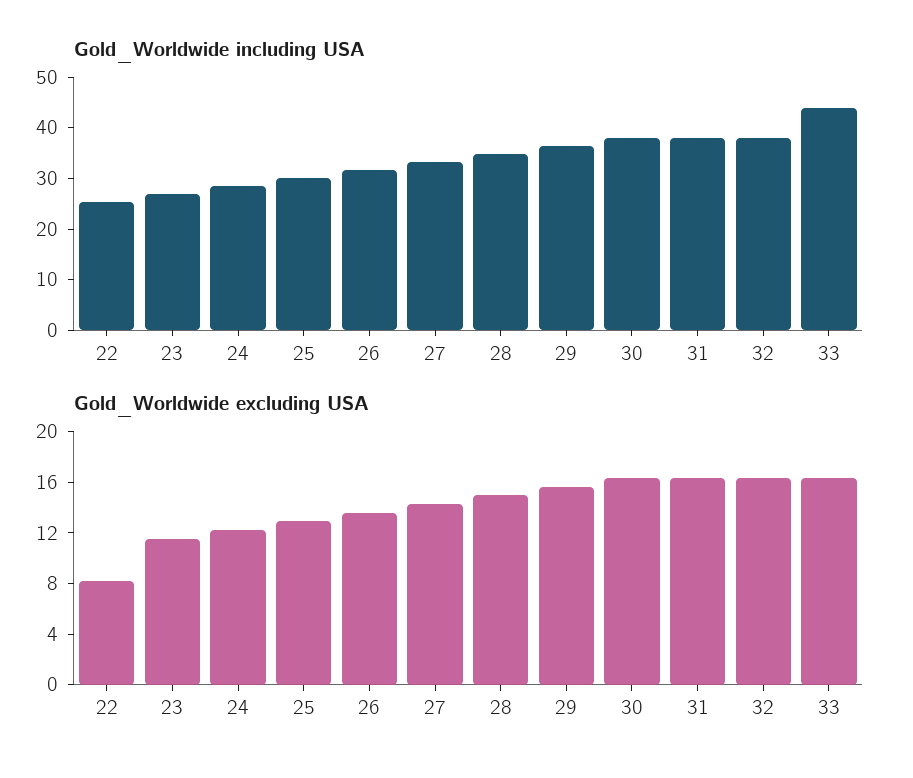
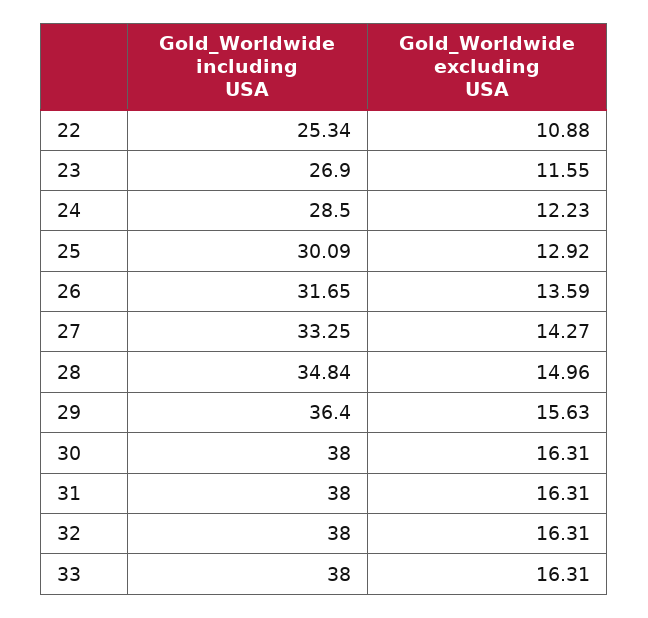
Gold_Worldwide including USA, 33: 44 -> 38
Gold_Worldwide excluding USA, 22: 8 -> 10.88

